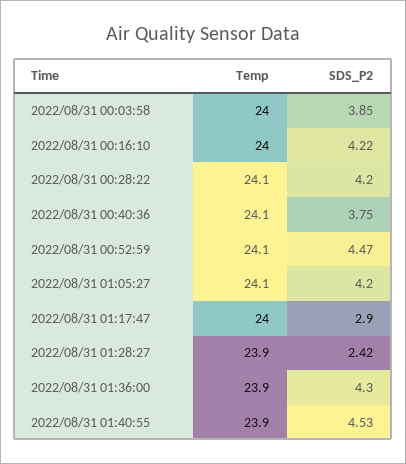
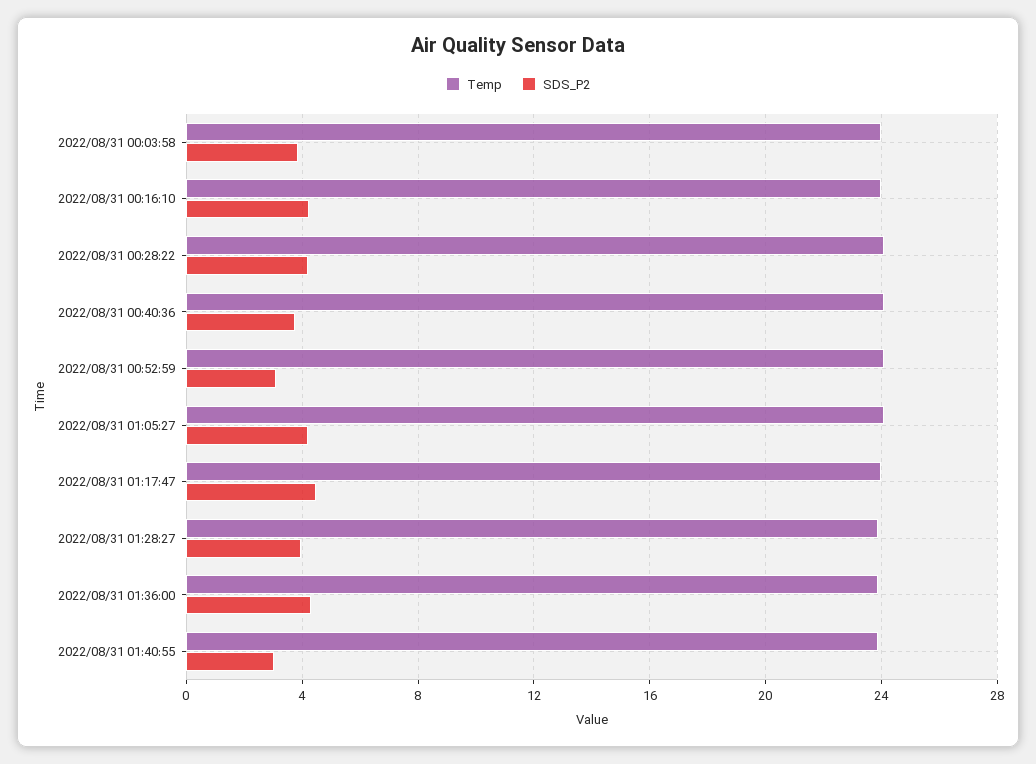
SDS_P2, 2022/08/31 00:52:59: 4.47 -> 3
SDS_P2, 2022/08/31 01:17:47: 2.9 -> 4.5
SDS_P2, 2022/08/31 01:28:27: 2.42 -> 4
SDS_P2, 2022/08/31 01:40:55: 4.53 -> 3

